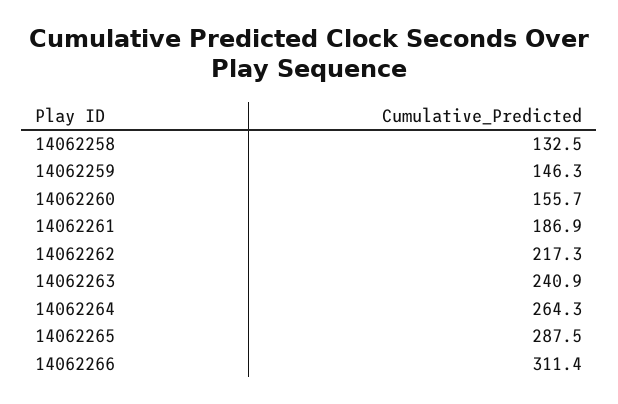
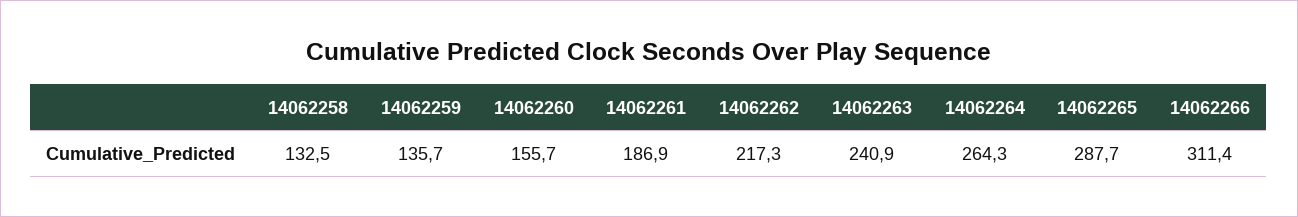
14062259: 146.3 -> 135.7
14062265: 287.5 -> 287.7

